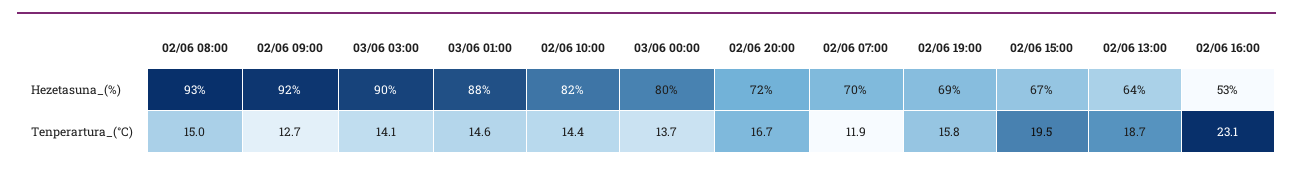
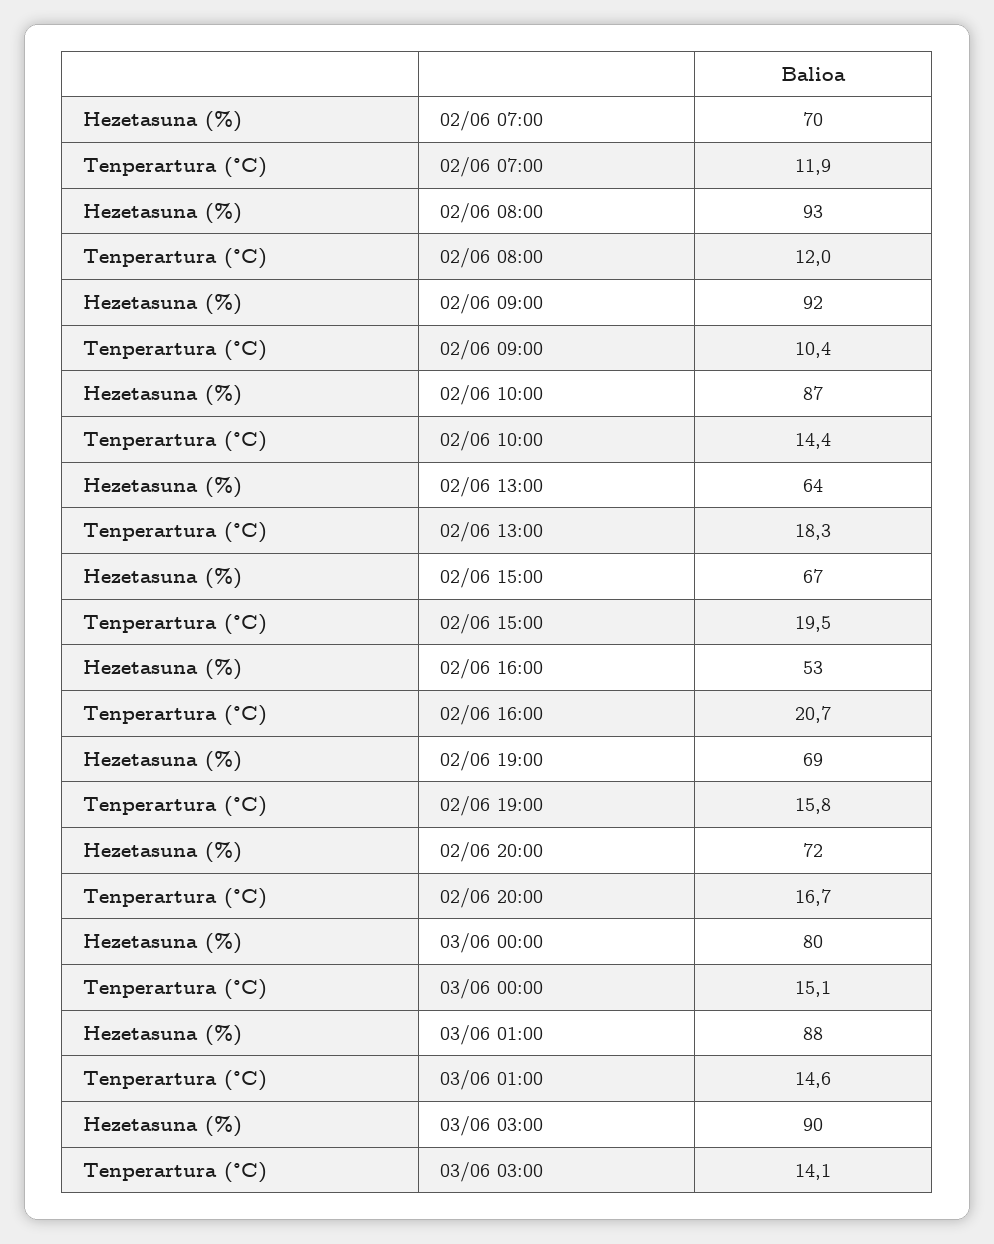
02/06 10:00, Hezetasuna_(%): 82 -> 87
02/06 08:00, Tenperartura_(°C): 15 -> 12
02/06 09:00, Tenperartura_(°C): 12.7 -> 10.4
03/06 00:00, Tenperartura_(°C): 13.7 -> 15.1
02/06 13:00, Tenperartura_(°C): 18.7 -> 18.3
02/06 16:00, Tenperartura_(°C): 23.1 -> 20.7

